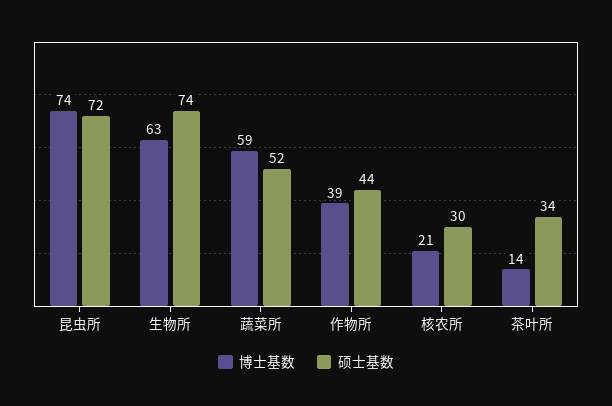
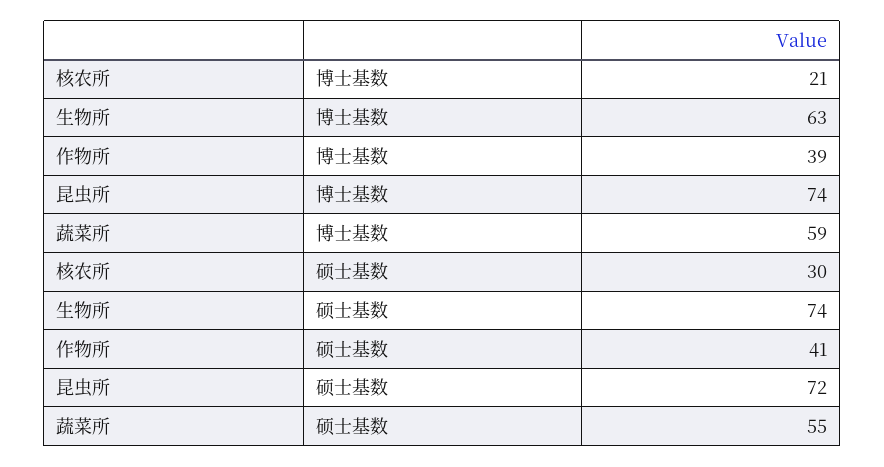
硕士基数, 蔬菜所: 52 -> 55
硕士基数, 作物所: 44 -> 41
博士基数, 茶叶所: 14 -> none
硕士基数, 茶叶所: 34 -> none

